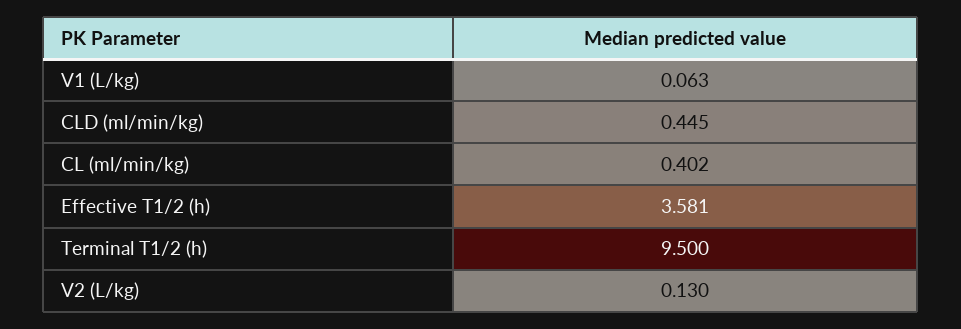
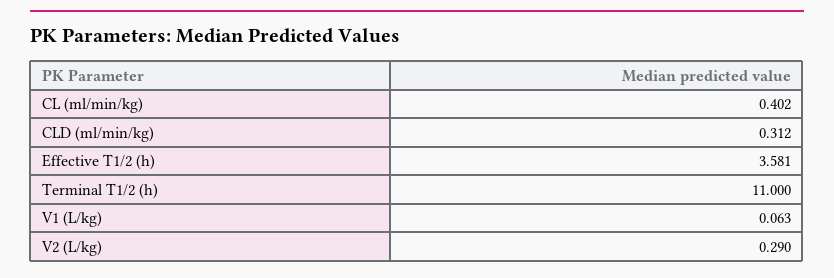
CLD (ml/min/kg): 0.445 -> 0.312
Terminal T1/2 (h): 9.5 -> 11
V2 (L/kg): 0.13 -> 0.29

